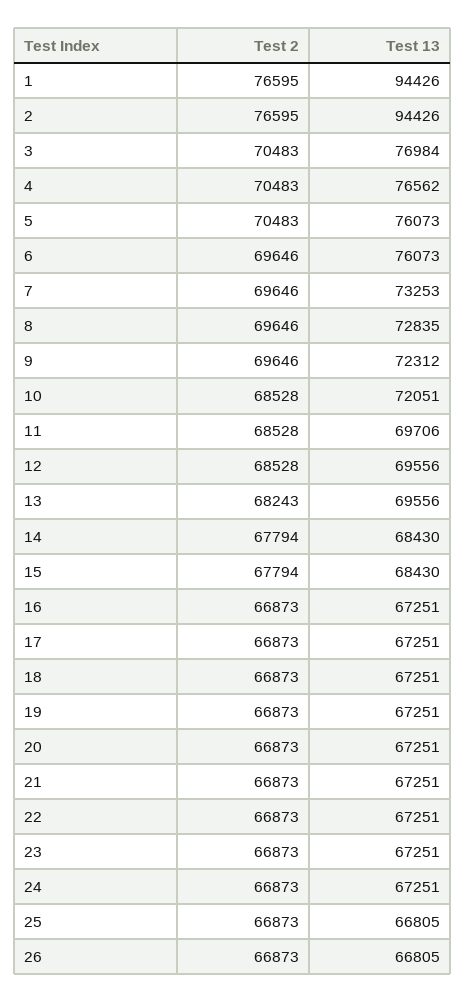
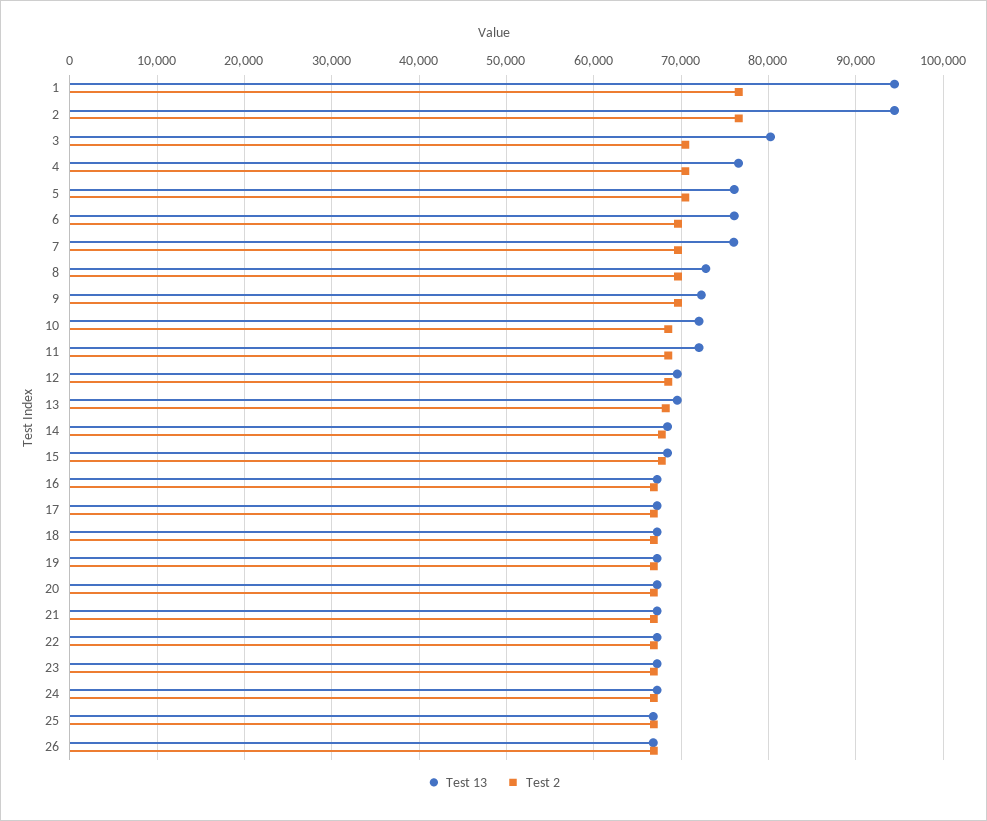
Test 13, 3: 76984 -> 80000
Test 13, 7: 73253 -> 76000
Test 13, 11: 69706 -> 72000

